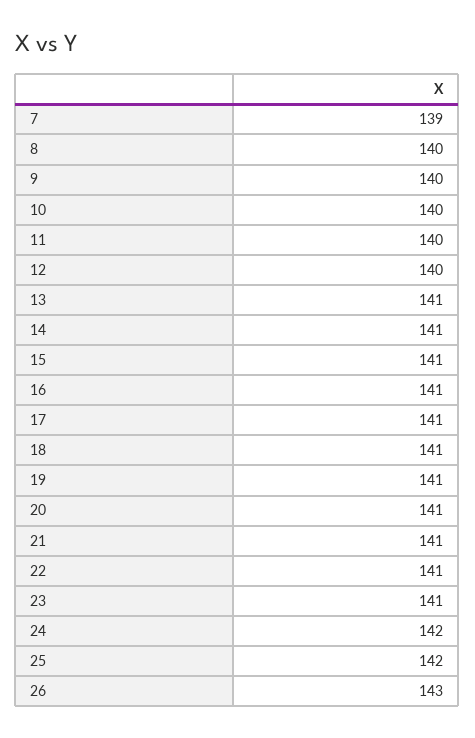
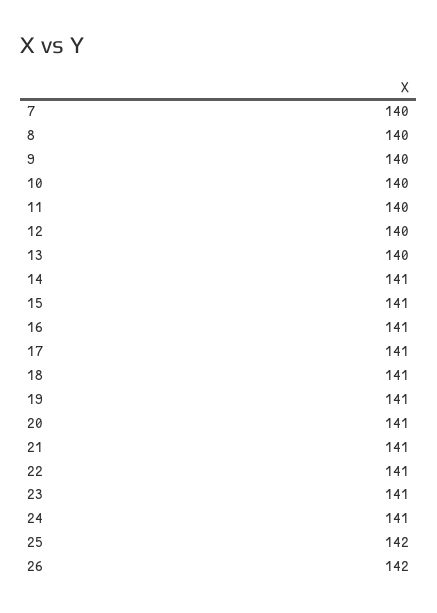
7: 139 -> 140
13: 141 -> 140
24: 142 -> 141
26: 143 -> 142

